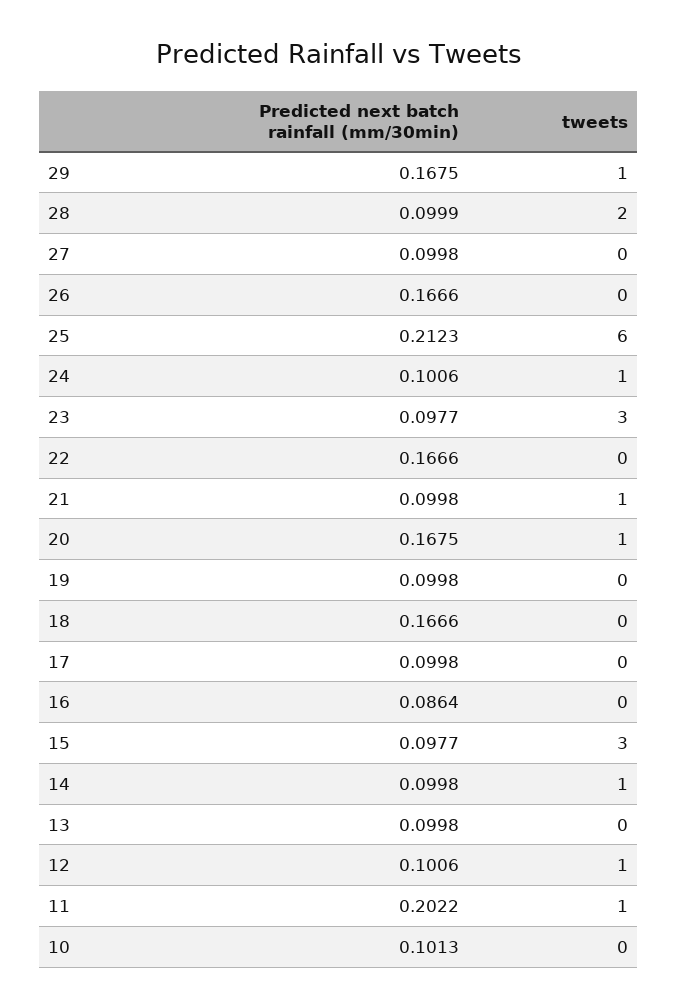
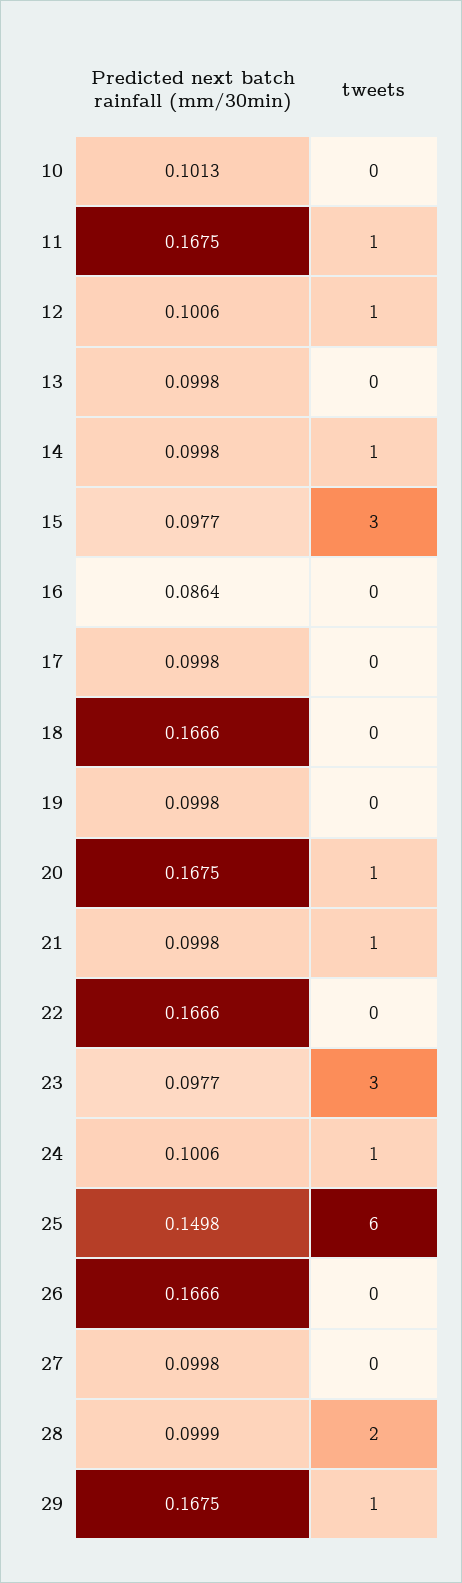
Predicted next batch rainfall (mm/30min), 25: 0.2123 -> 0.1498
Predicted next batch rainfall (mm/30min), 11: 0.2022 -> 0.1675

